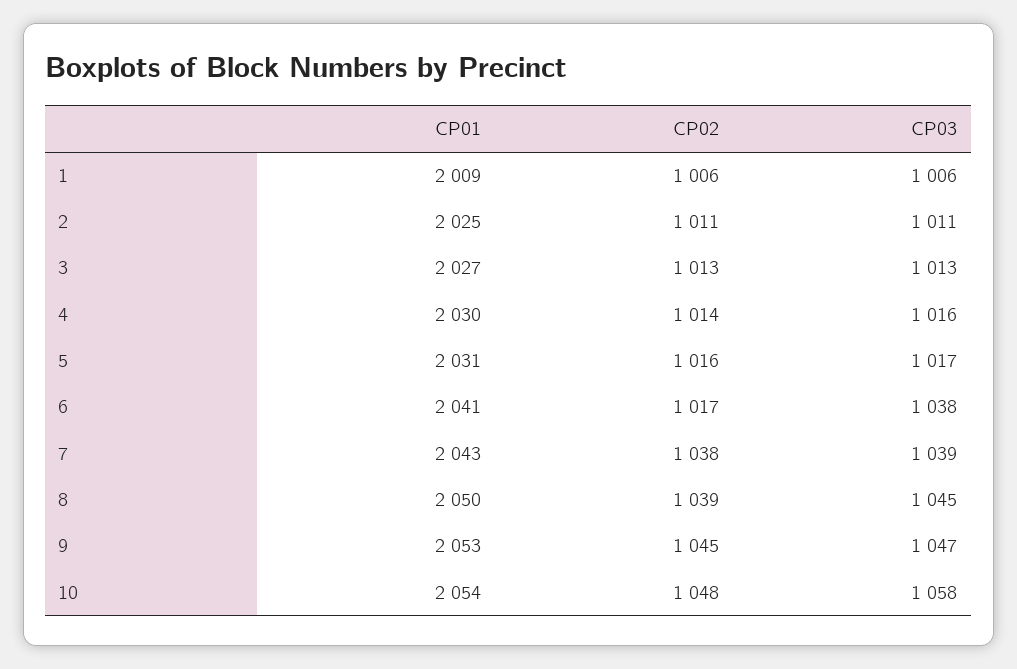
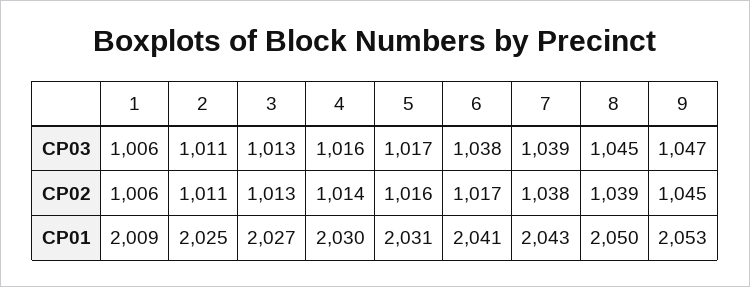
CP01, 10: 2054 -> none
CP02, 10: 1048 -> none
CP03, 10: 1058 -> none

